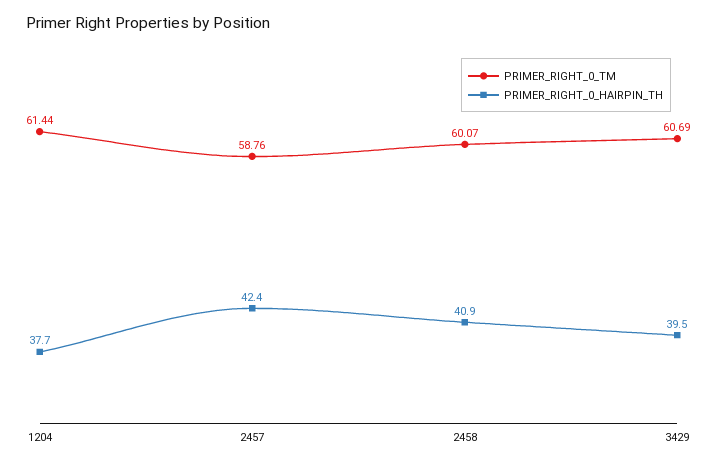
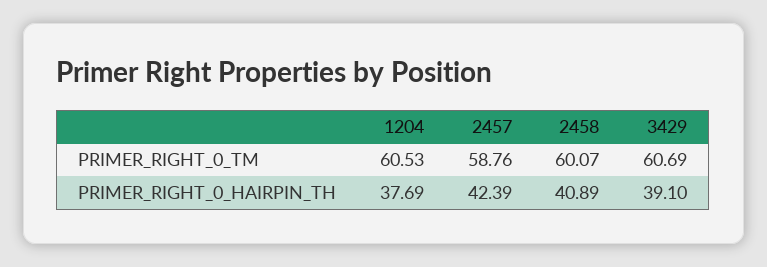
PRIMER_RIGHT_0_TM, 1204: 61.44 -> 60.53
PRIMER_RIGHT_0_HAIRPIN_TH, 3429: 39.5 -> 39.1

